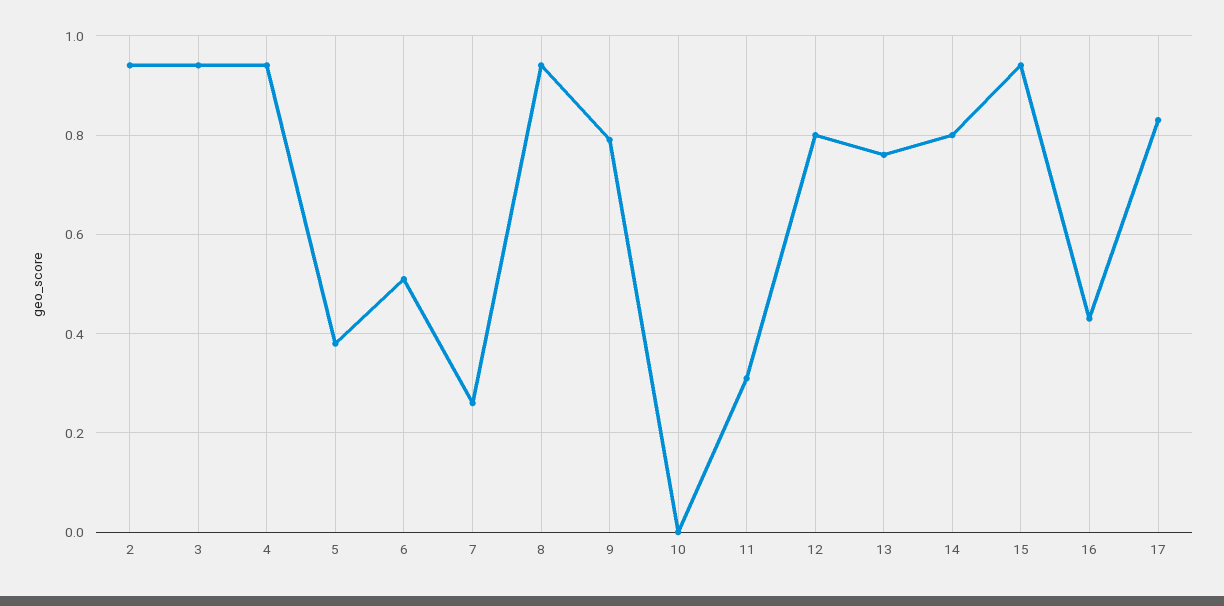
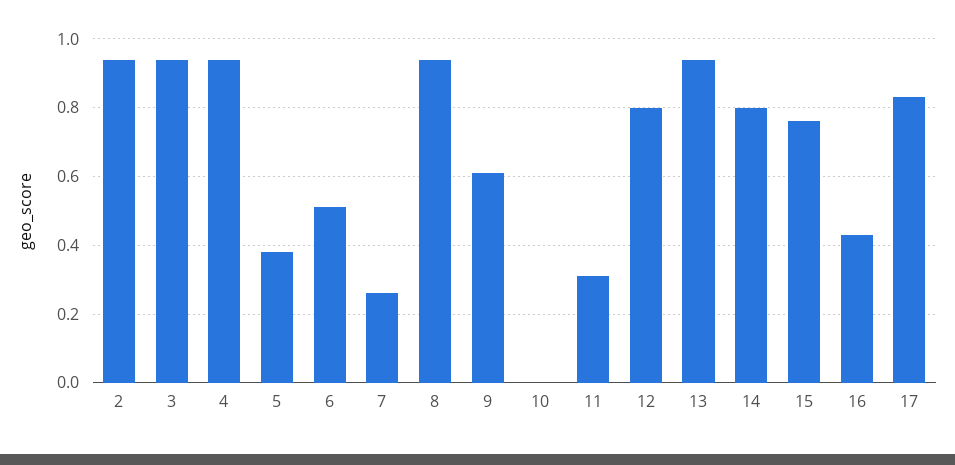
9: 0.8 -> 0.6
13: 0.75 -> 0.95
15: 0.95 -> 0.75

